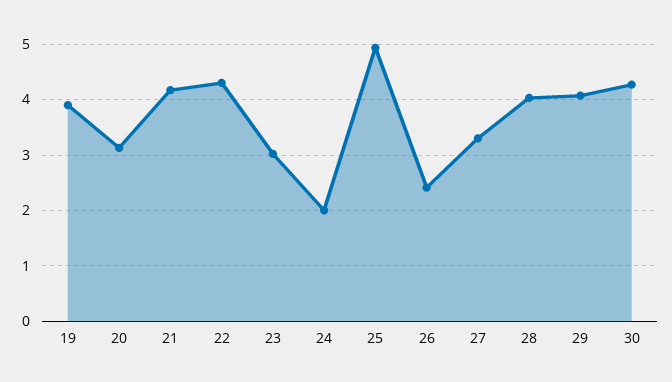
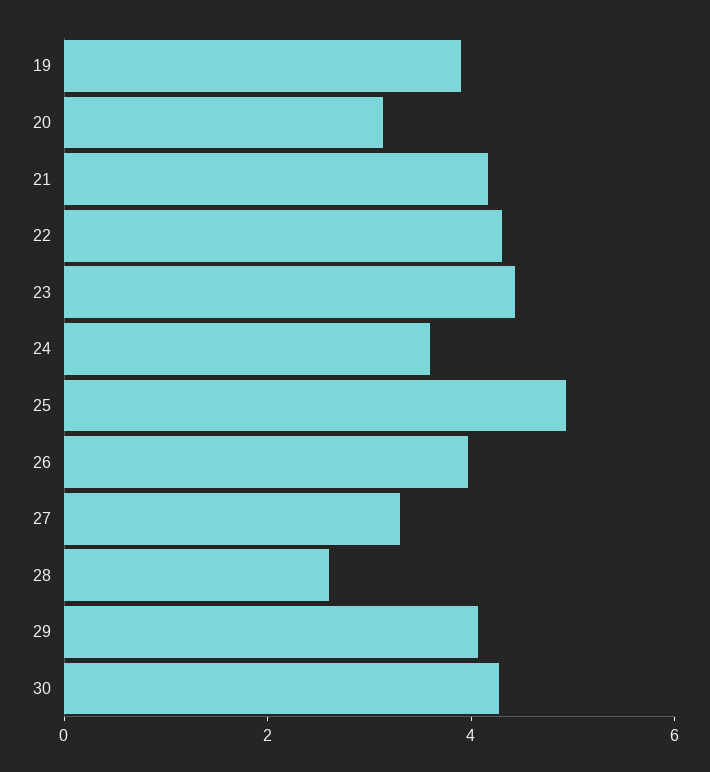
23: 3 -> 4.5
24: 2 -> 3.5
26: 2.4 -> 4
28: 4 -> 2.5

